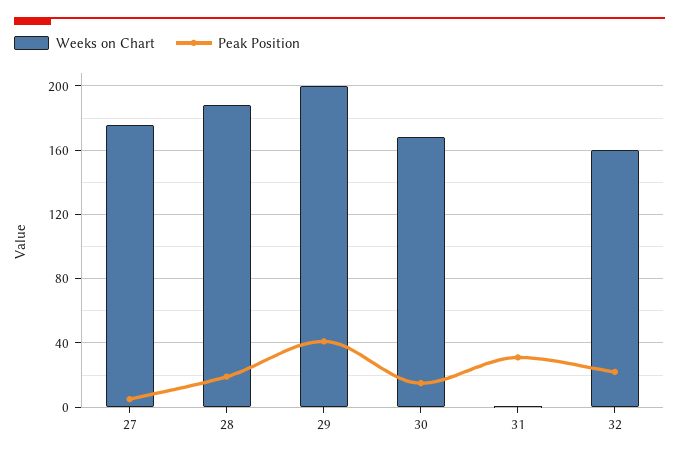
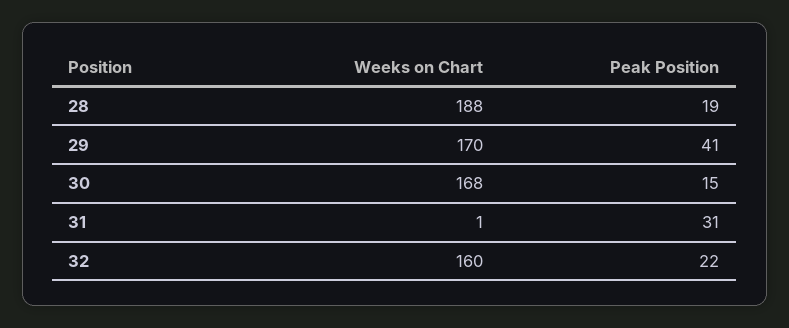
Weeks on Chart, 27: 175 -> none
Peak Position, 27: 5 -> none
Weeks on Chart, 29: 200 -> 170

